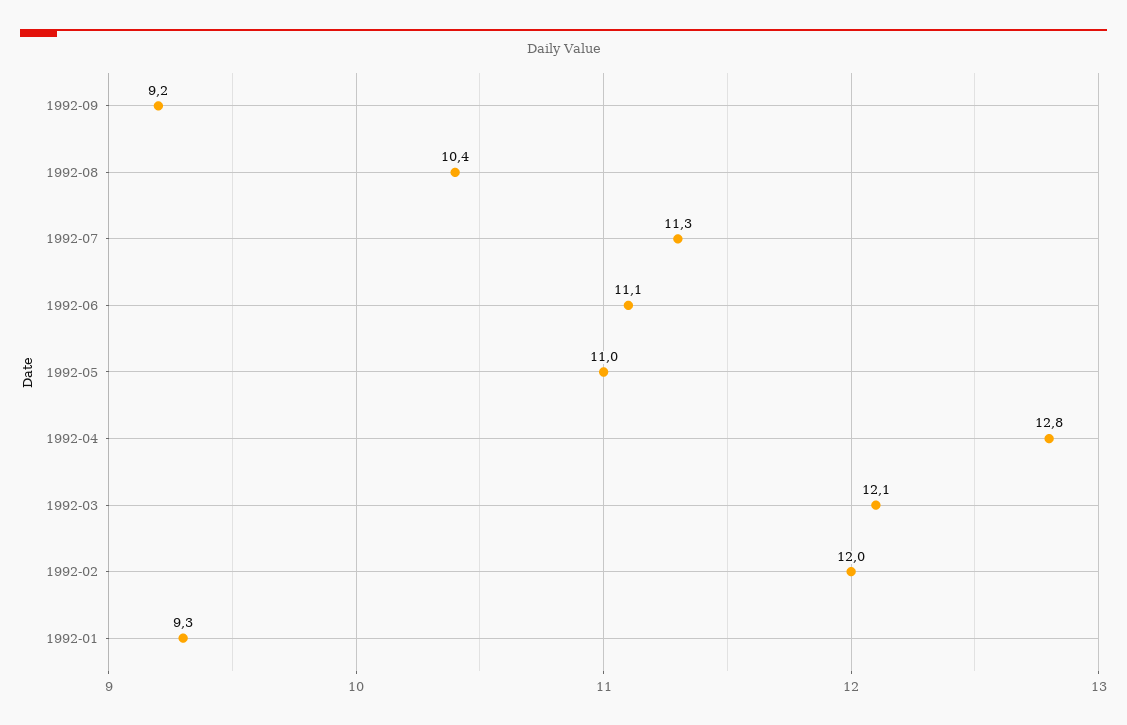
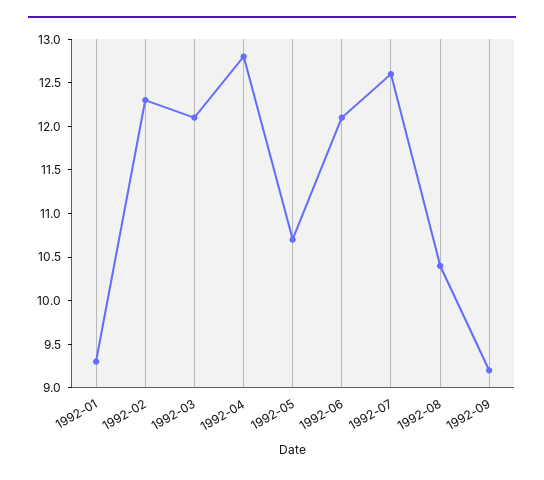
1992-07: 11.3 -> 12.6
1992-06: 11.1 -> 12.1
1992-05: 11 -> 10.7
1992-02: 12 -> 12.3

